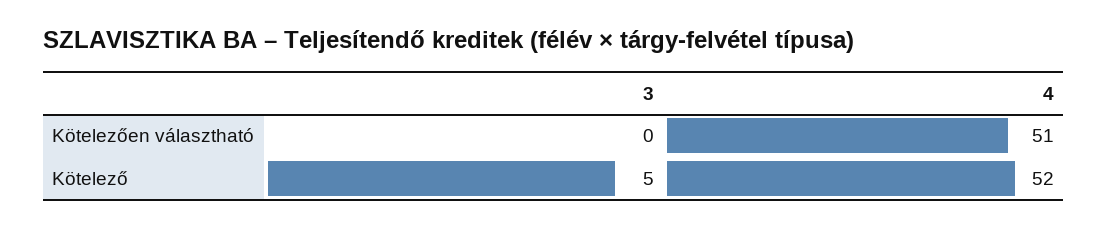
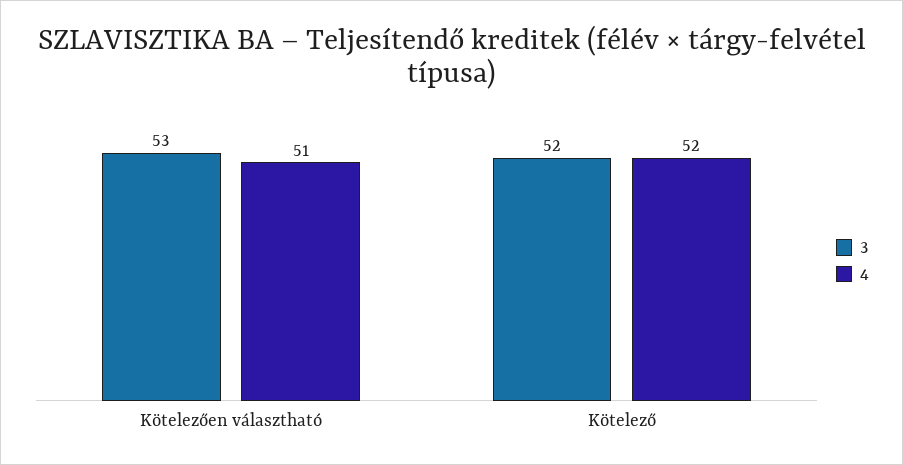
3, Kötelezően választható: 0 -> 53
3, Kötelező: 5 -> 52

